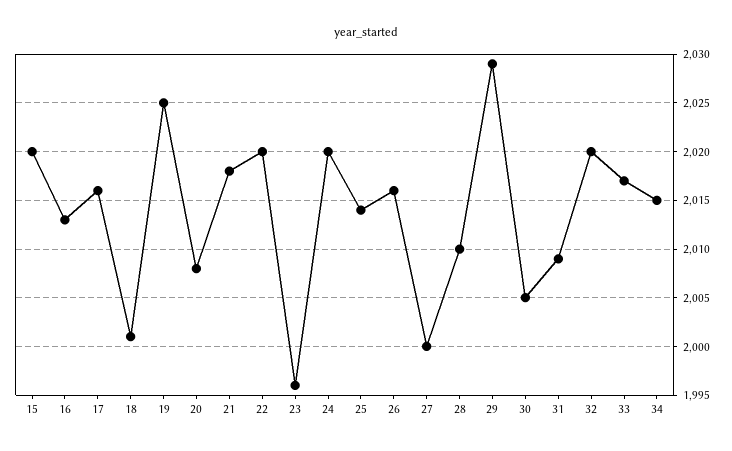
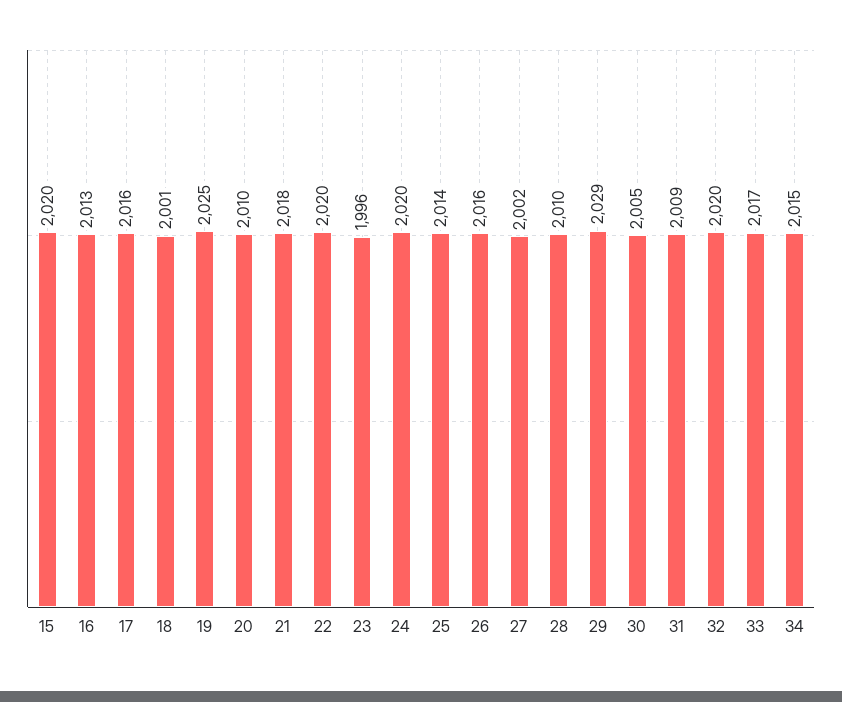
20: 2008 -> 2010
27: 2000 -> 2002

